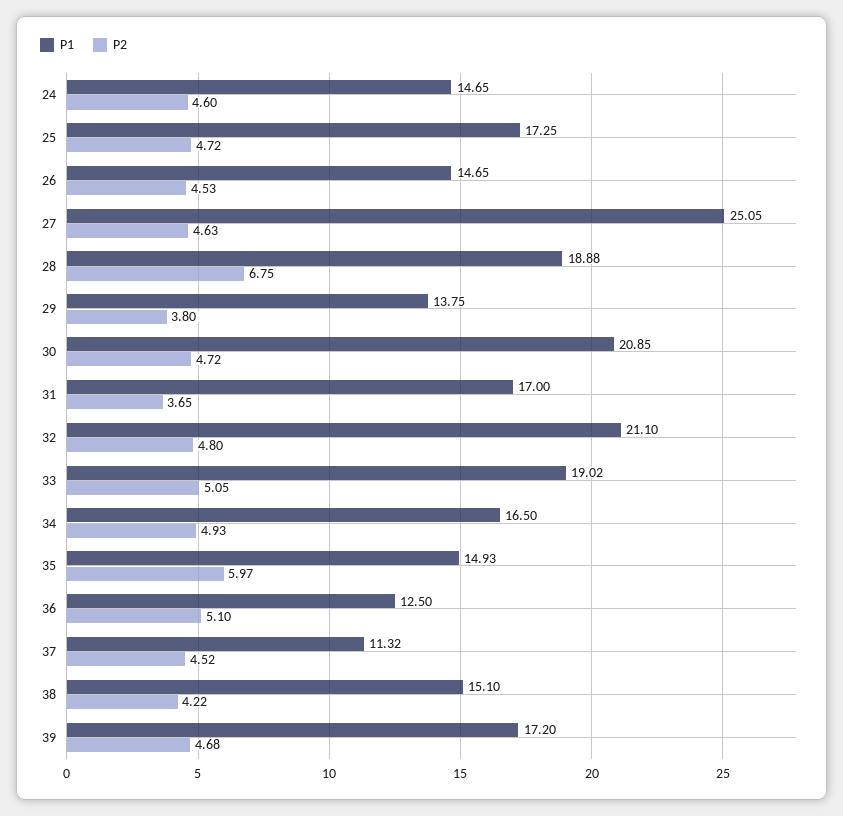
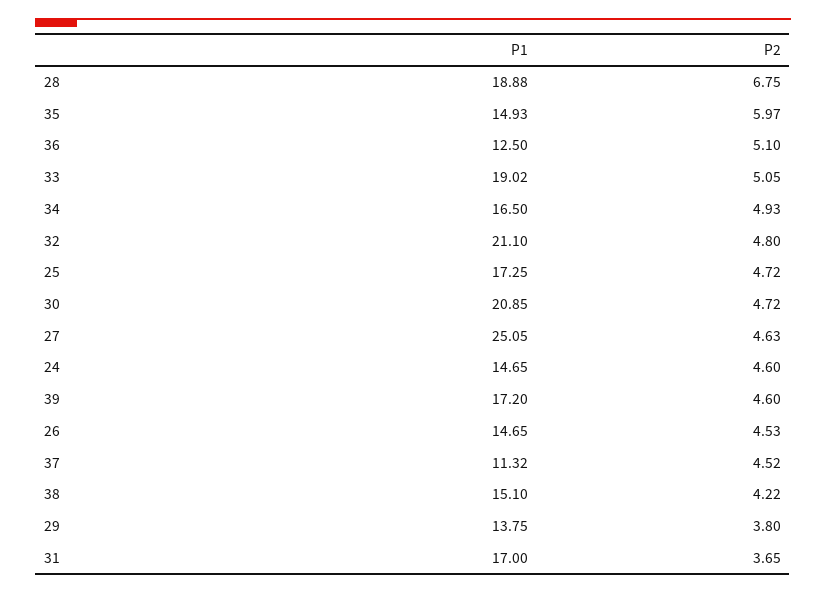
P2, 39: 4.68 -> 4.6

